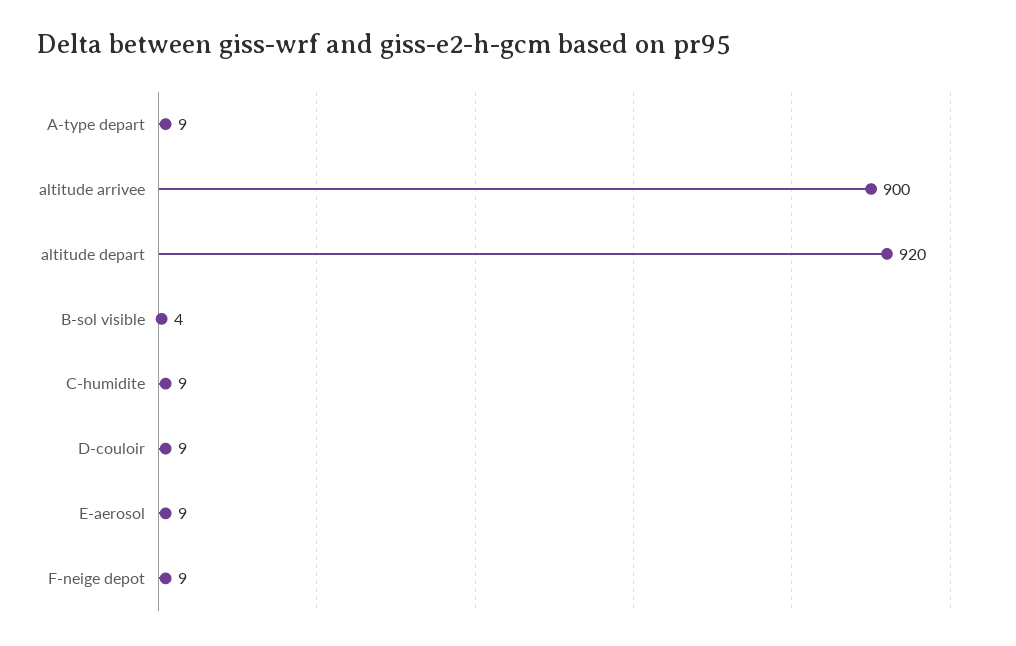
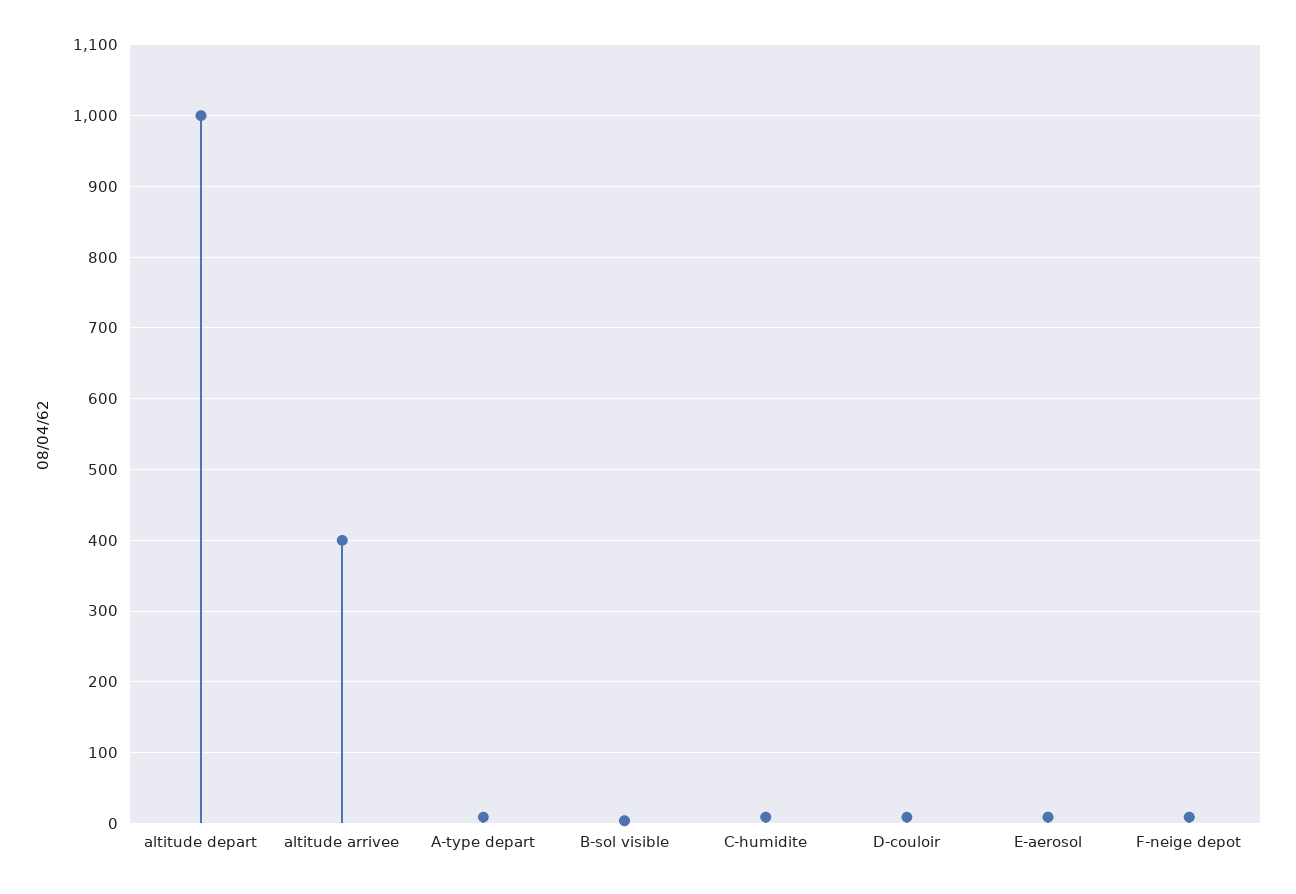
altitude arrivee: 900 -> 400
altitude depart: 920 -> 1000

